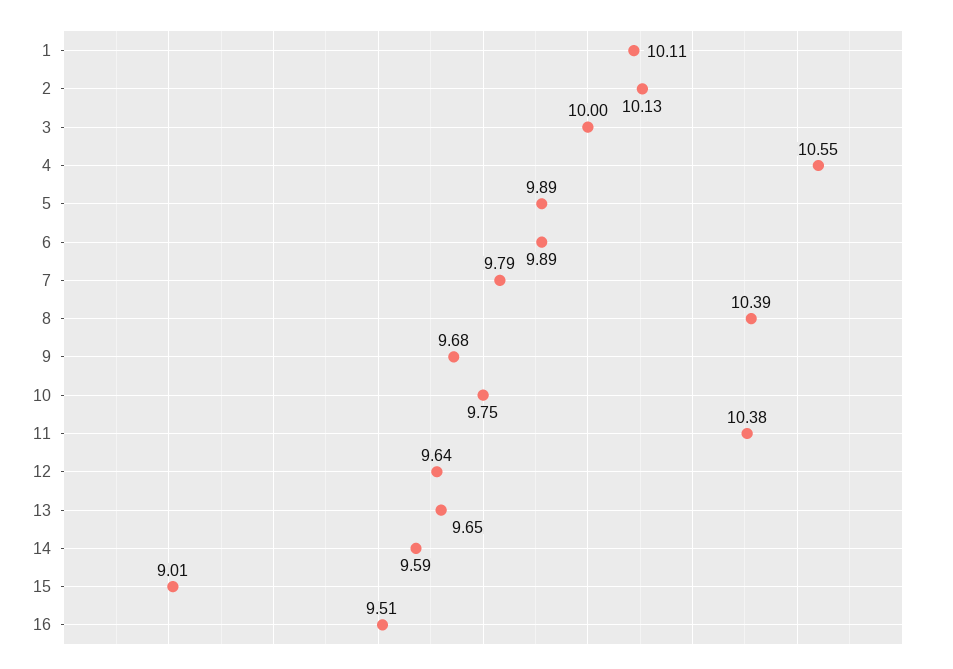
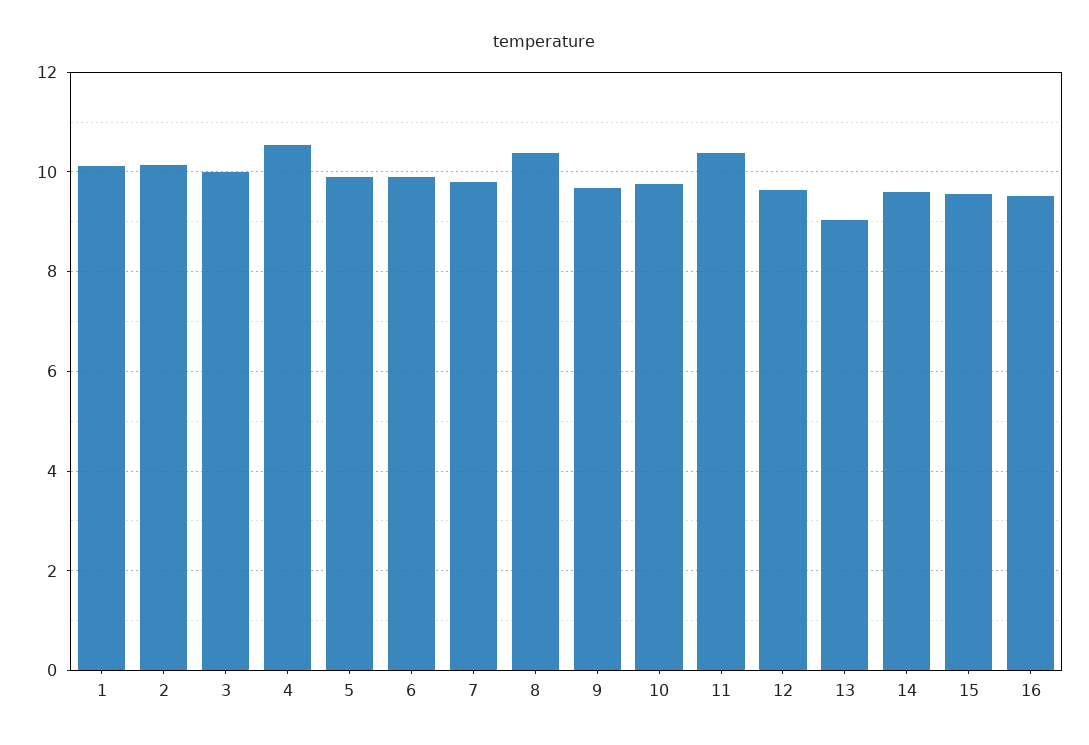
13: 9.65 -> 9
15: 9.01 -> 9.6

